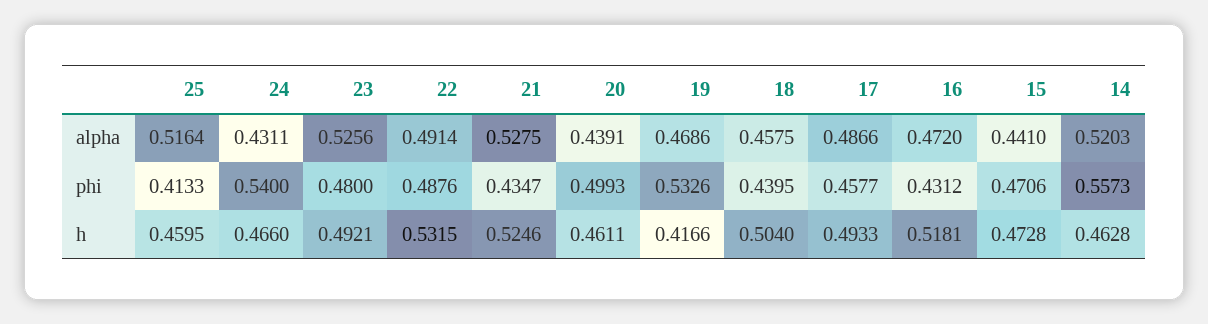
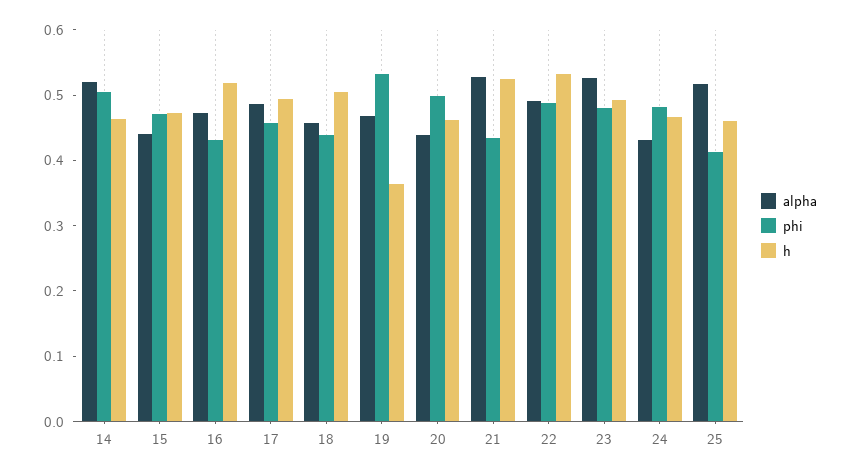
phi, 24: 0.54 -> 0.48
phi, 14: 0.5573 -> 0.5
h, 19: 0.4166 -> 0.36

